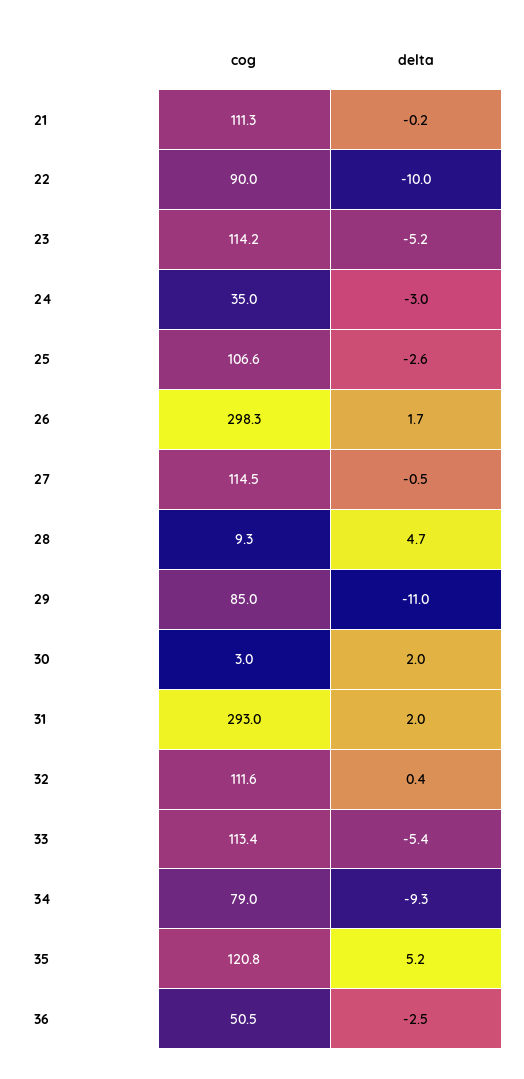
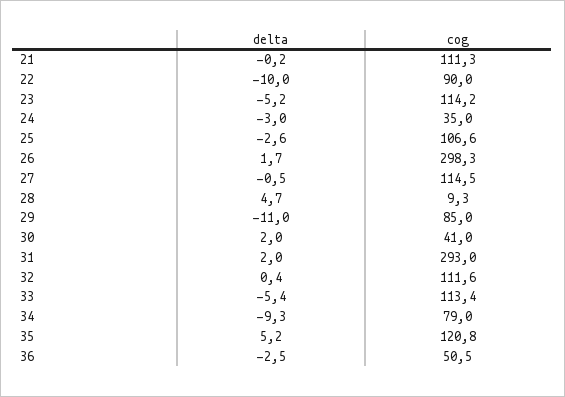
cog, 30: 3 -> 41

